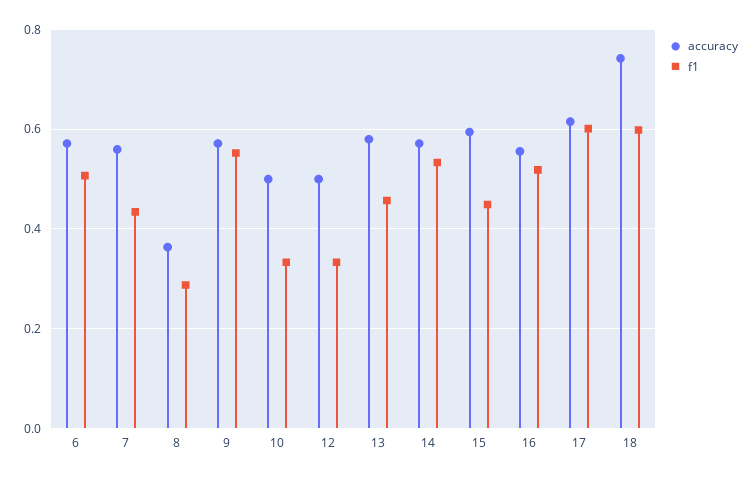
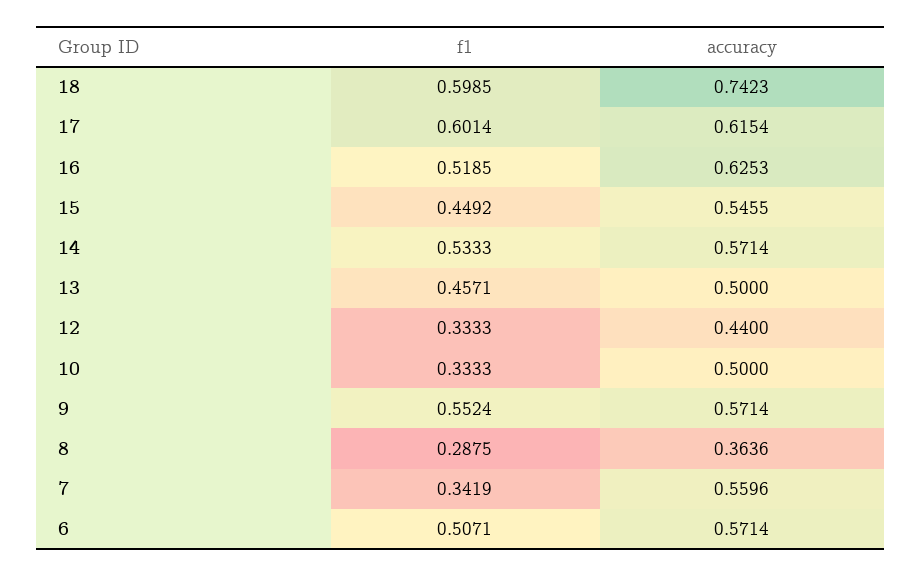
f1, 7: 0.44 -> 0.3419
accuracy, 12: 0.5 -> 0.44
accuracy, 13: 0.58 -> 0.5
accuracy, 15: 0.6 -> 0.5455
accuracy, 16: 0.56 -> 0.6253

